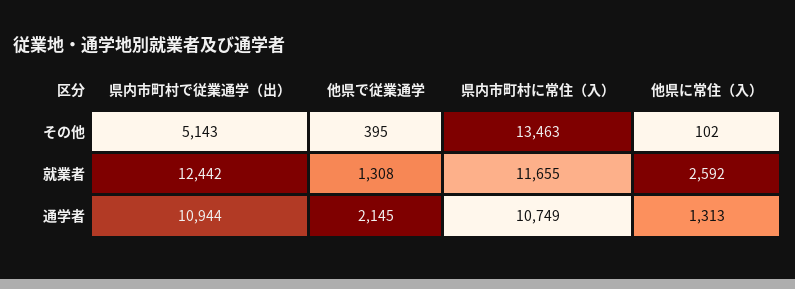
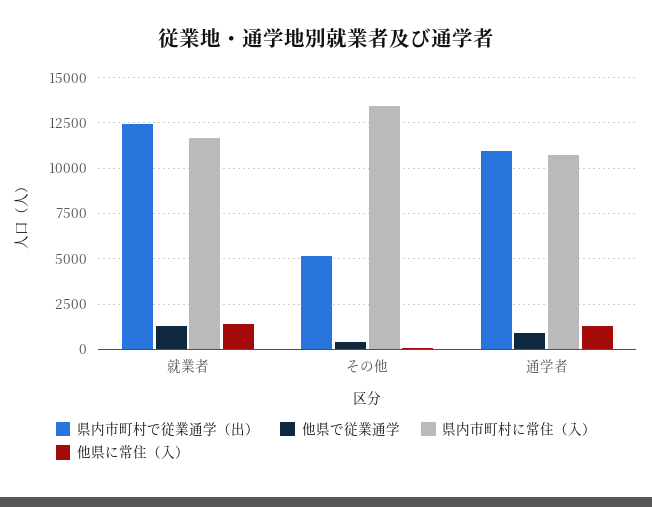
他県に常住（入）, 就業者: 2592 -> 1500
他県で従業通学, 通学者: 2145 -> 1000

